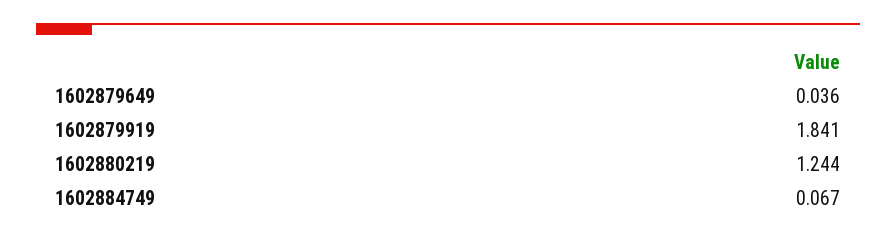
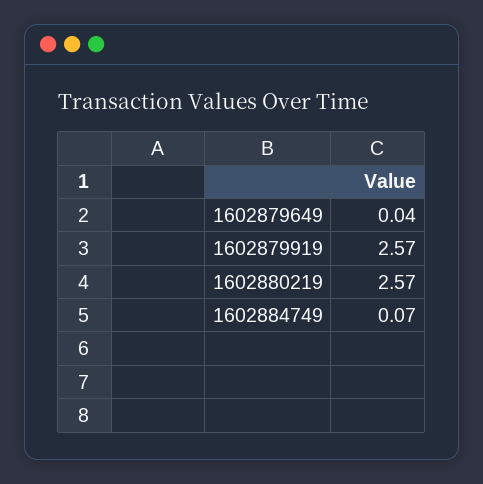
1602879919: 1.841 -> 2.57
1602880219: 1.244 -> 2.57

